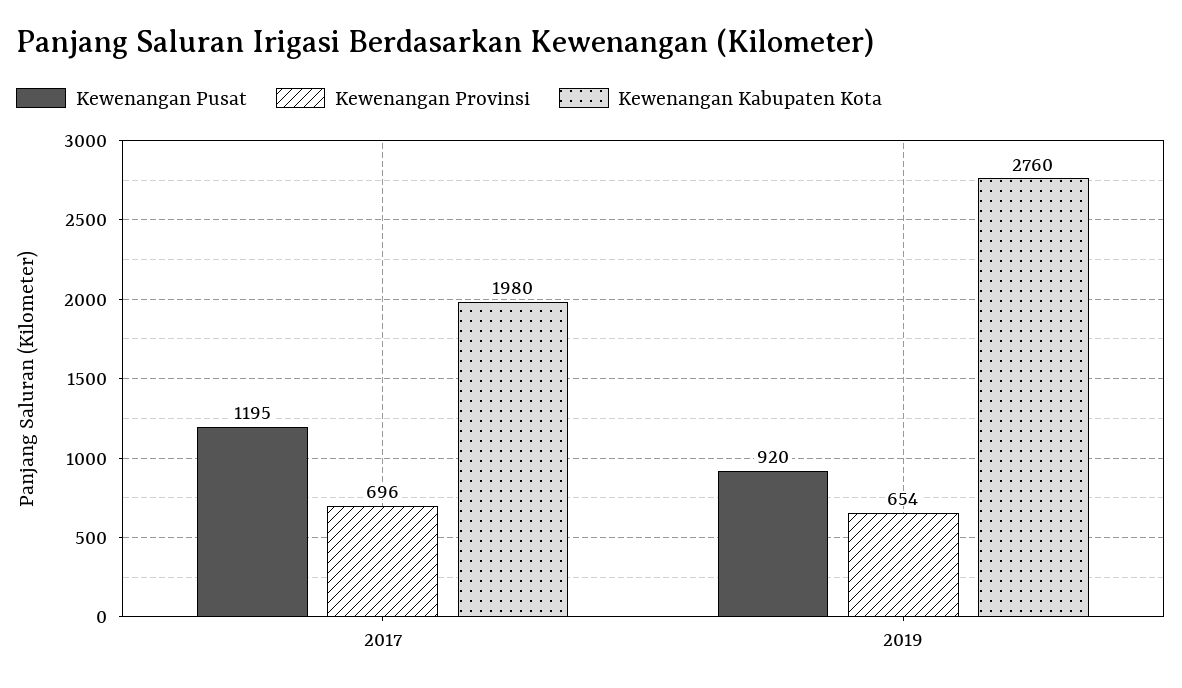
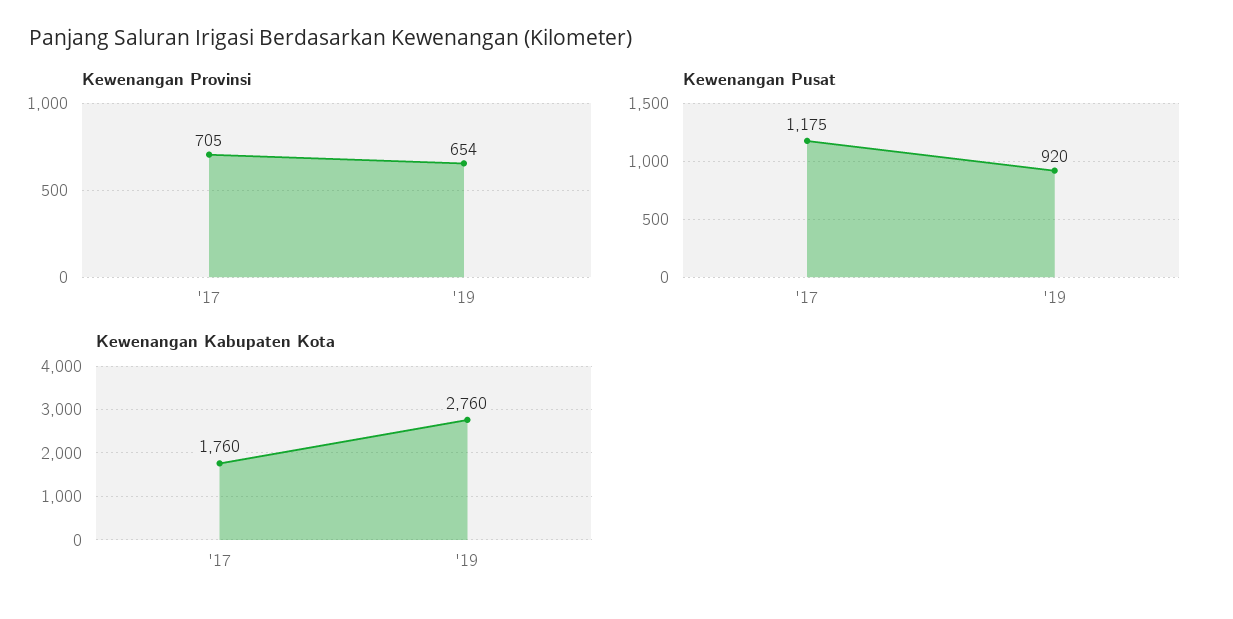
Kewenangan Pusat, 2017: 1195 -> 1175
Kewenangan Provinsi, 2017: 696 -> 705
Kewenangan Kabupaten Kota, 2017: 1980 -> 1760

